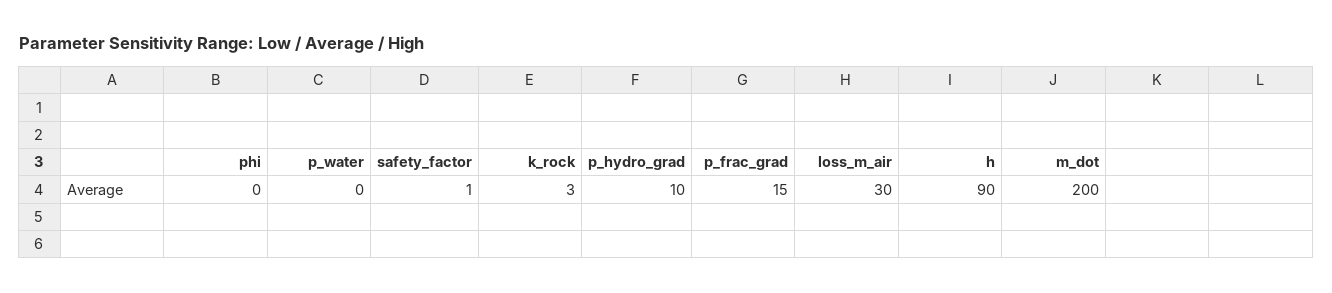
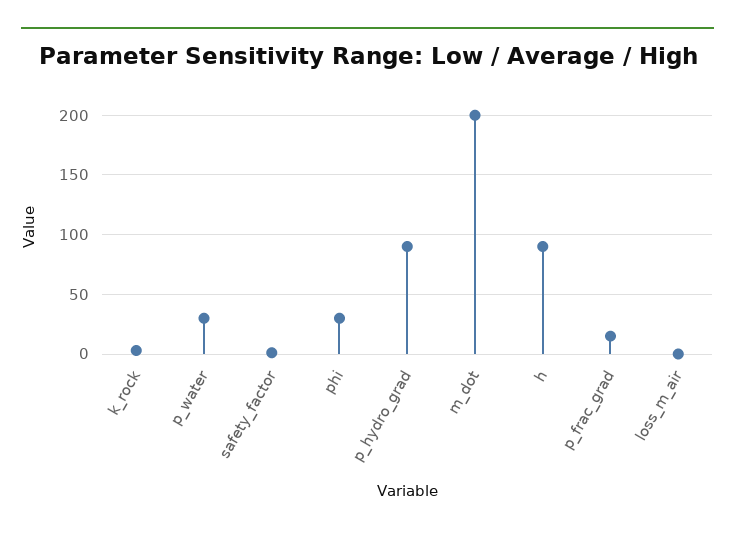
phi: 0 -> 30
p_water: 0 -> 30
p_hydro_grad: 10 -> 90
loss_m_air: 30 -> 0

